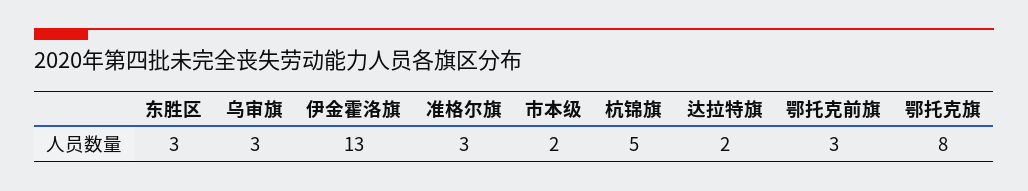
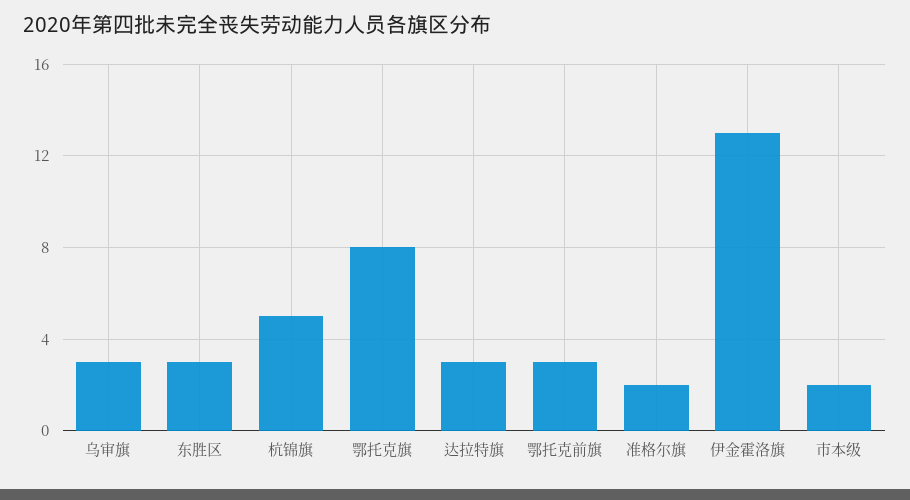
准格尔旗: 3 -> 2
达拉特旗: 2 -> 3

